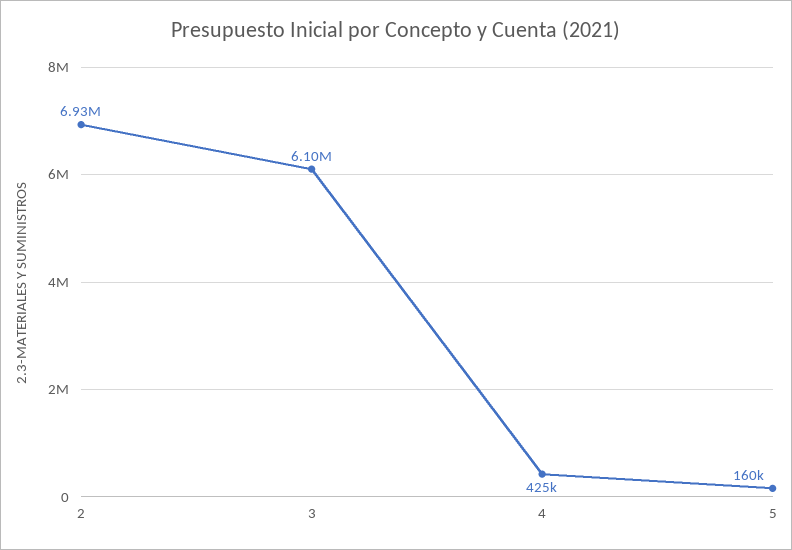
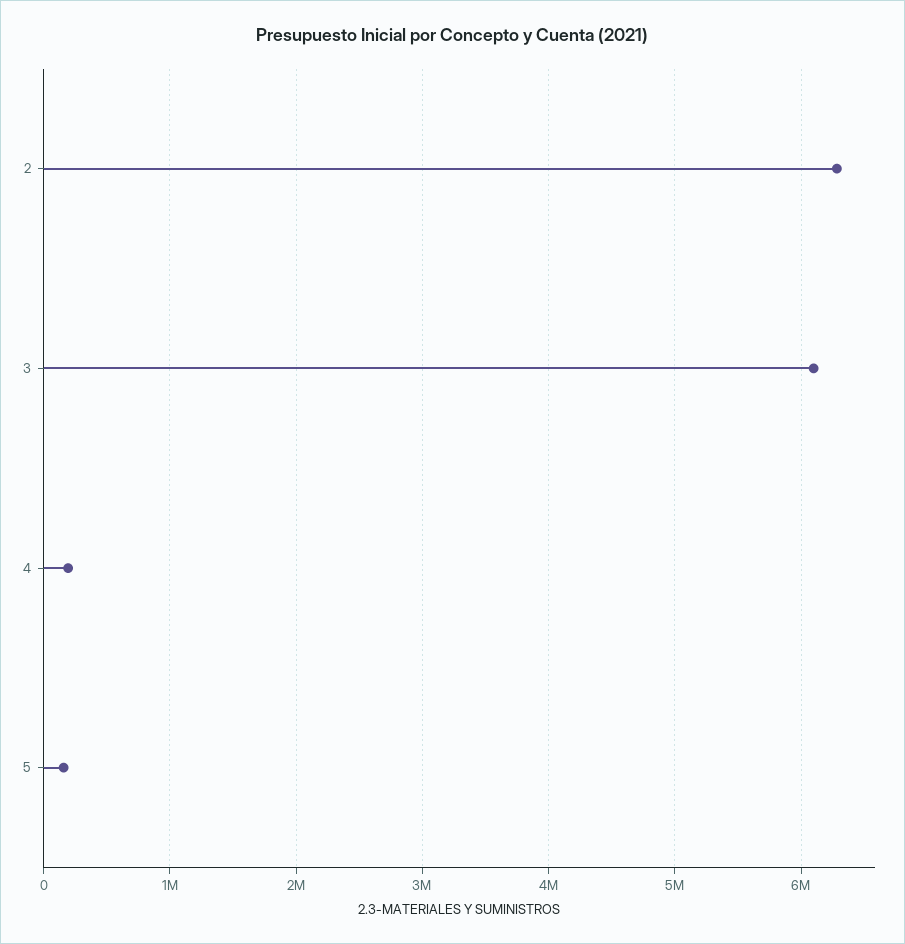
2: 6930000 -> 6300000
4: 425000 -> 200000

